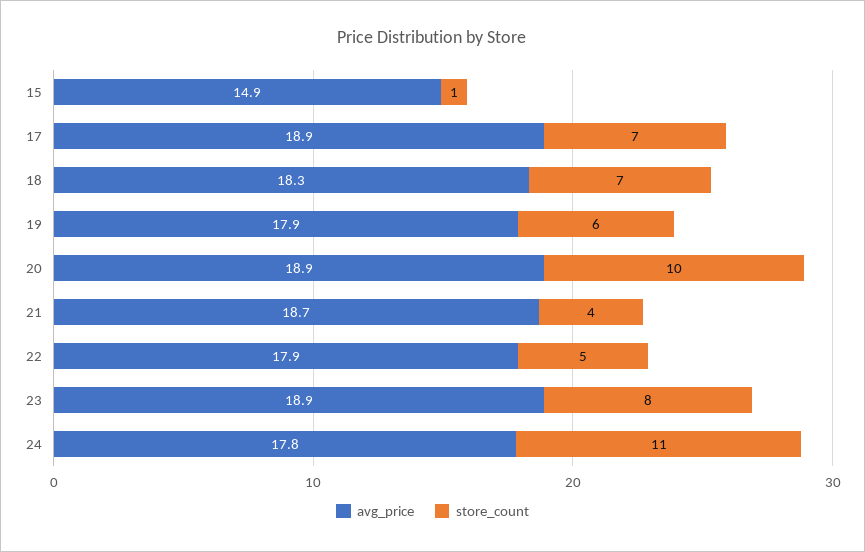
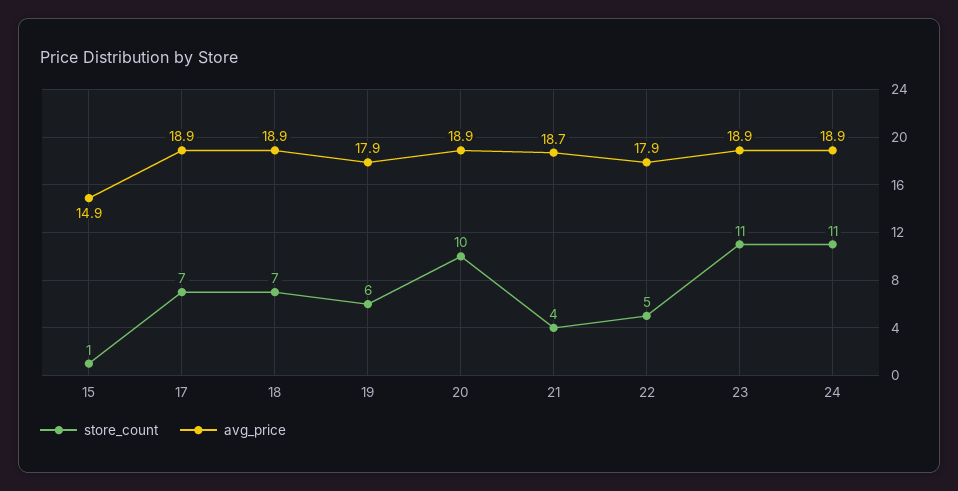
avg_price, 18: 18.3 -> 18.9
store_count, 23: 8 -> 11
avg_price, 24: 17.8 -> 18.9

